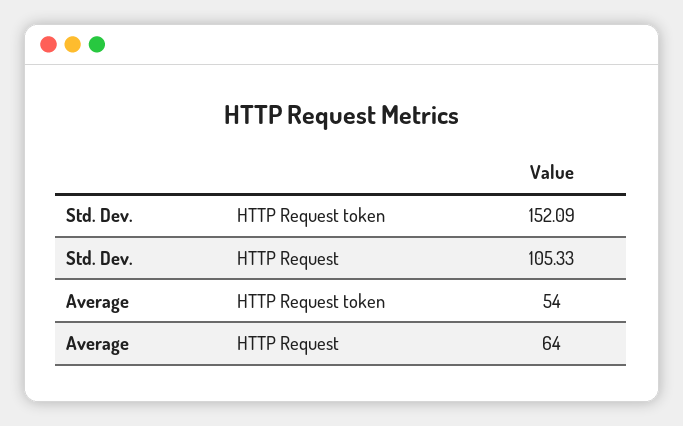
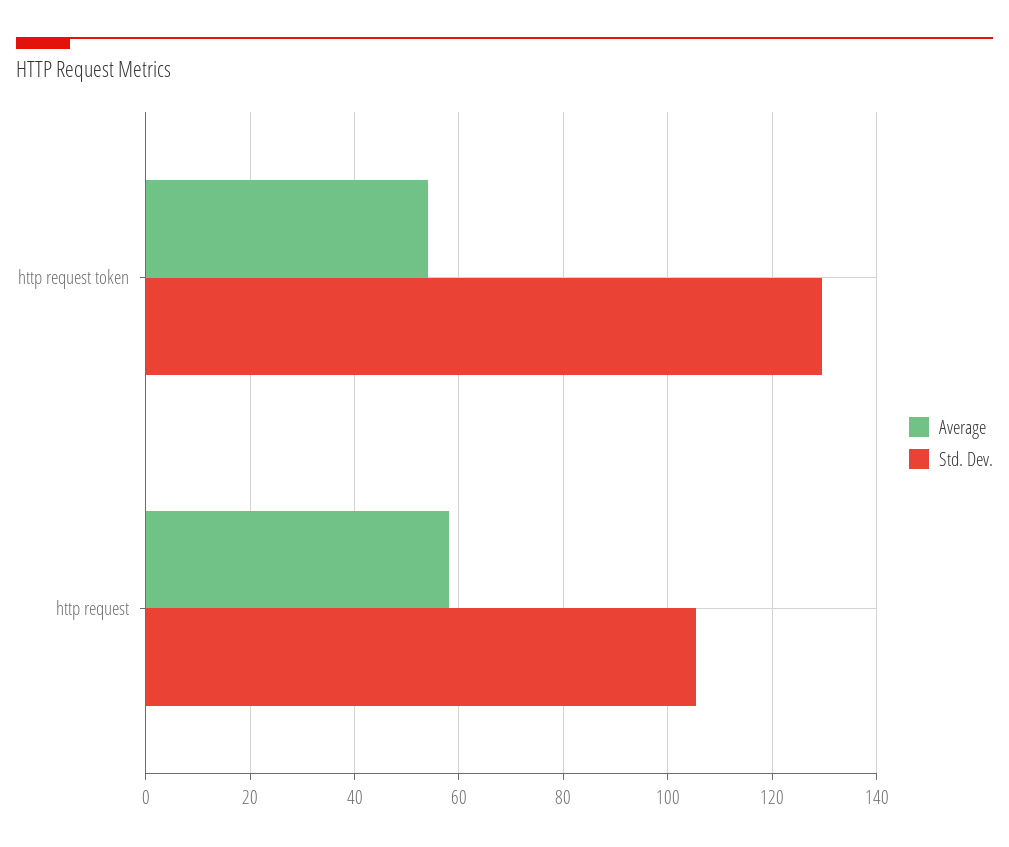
Std. Dev., HTTP Request token: 152.09 -> 130
Average, HTTP Request: 64 -> 58

